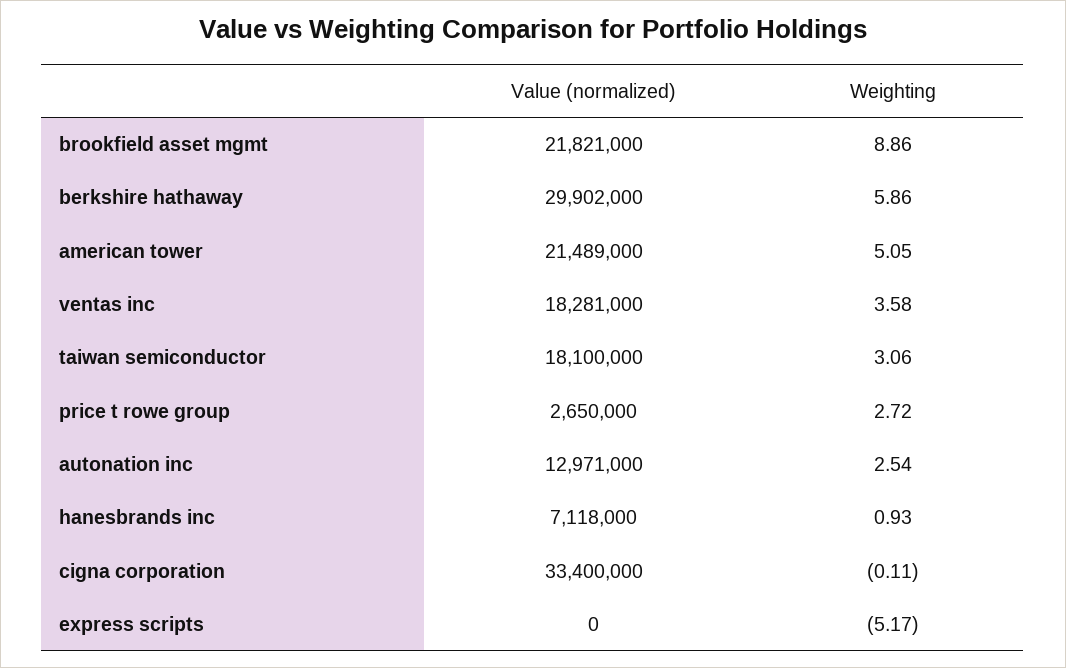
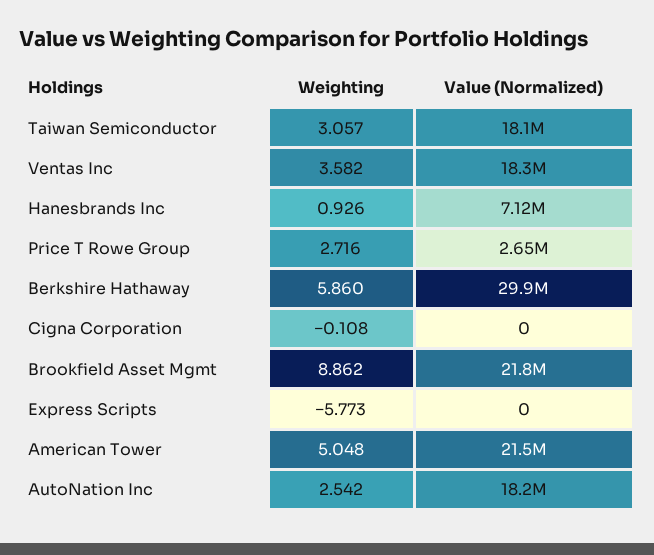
Value (normalized), autonation inc: 12971000 -> 18200000
Value (normalized), cigna corporation: 33400000 -> 0
Weighting, express scripts: -5.17 -> -5.773

